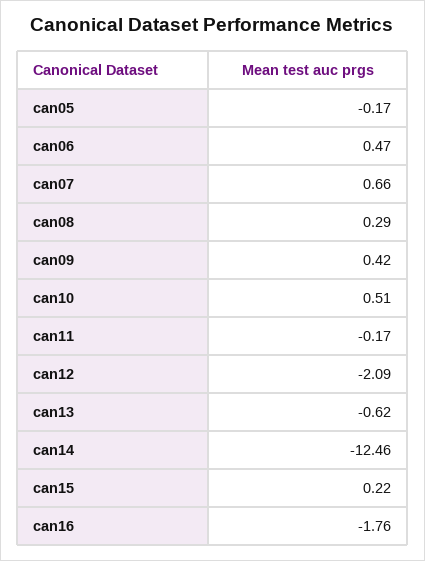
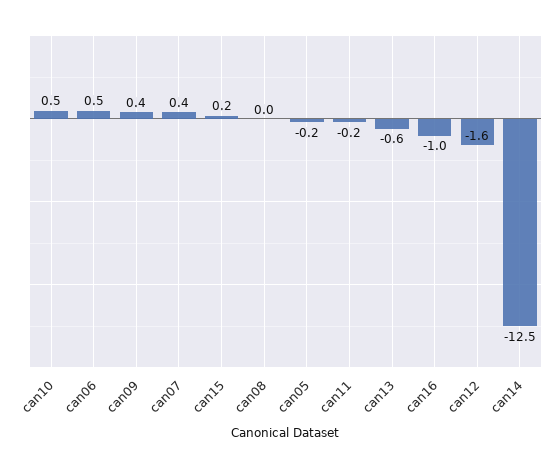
can07: 0.66 -> 0.4
can08: 0.29 -> 0
can12: -2.09 -> -1.6
can16: -1.76 -> -1

